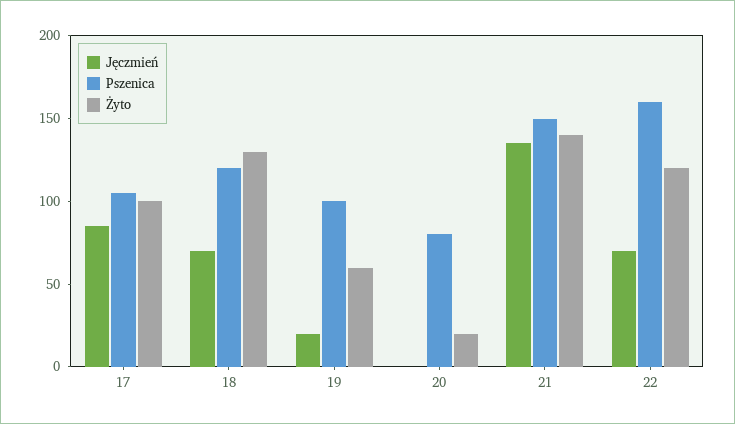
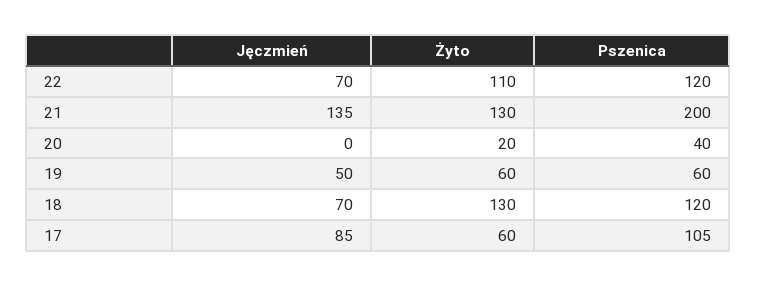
Żyto, 17: 100 -> 60
Jęczmień, 19: 20 -> 50
Pszenica, 19: 100 -> 60
Pszenica, 20: 80 -> 40
Pszenica, 21: 150 -> 200
Żyto, 21: 140 -> 130
Pszenica, 22: 160 -> 120
Żyto, 22: 120 -> 110

